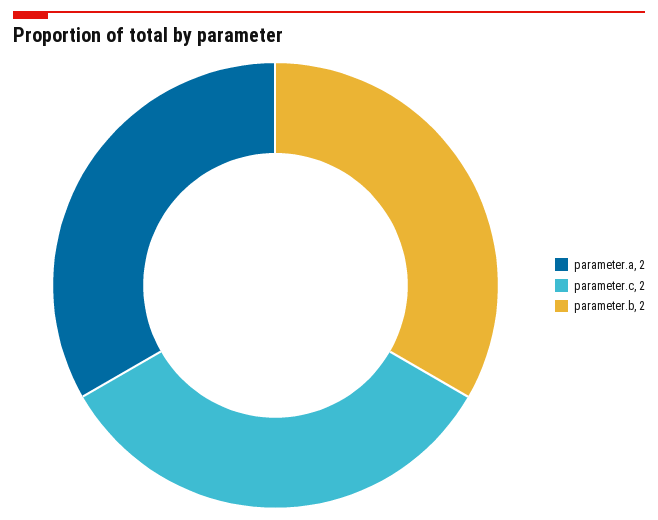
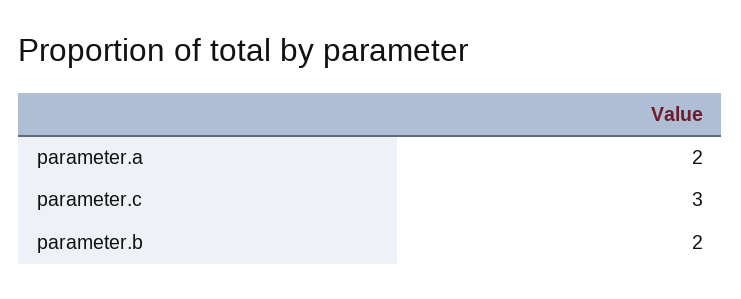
parameter.c: 2 -> 3

